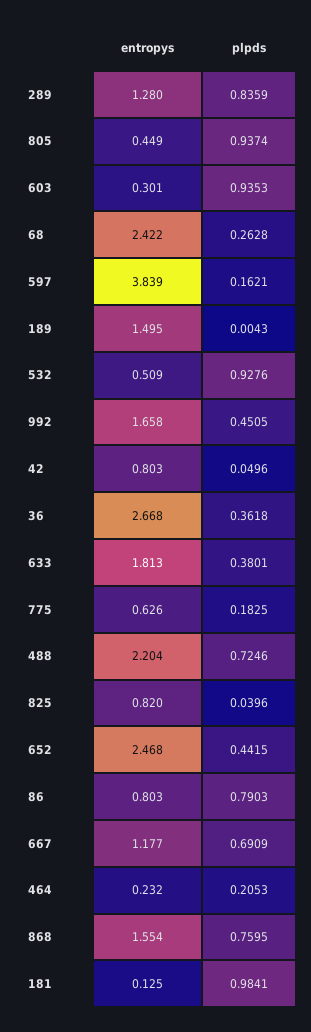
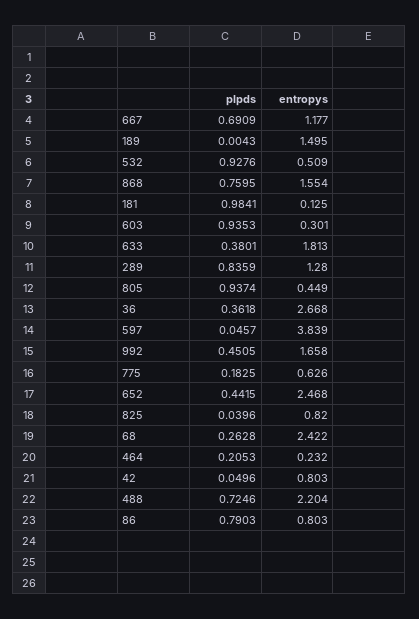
plpds, 597: 0.1621 -> 0.0457

